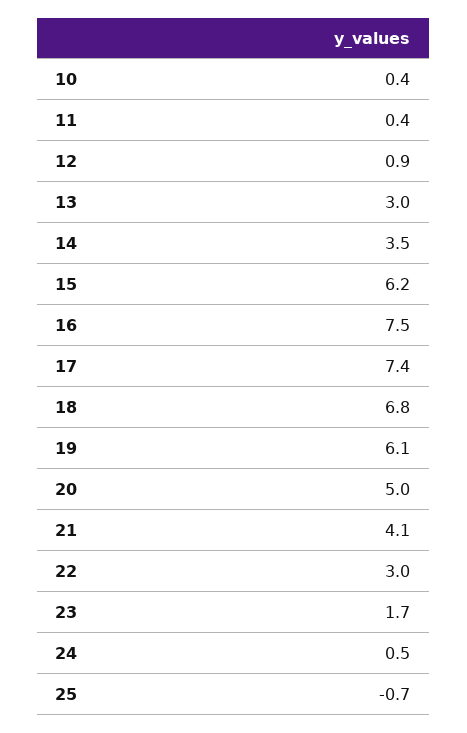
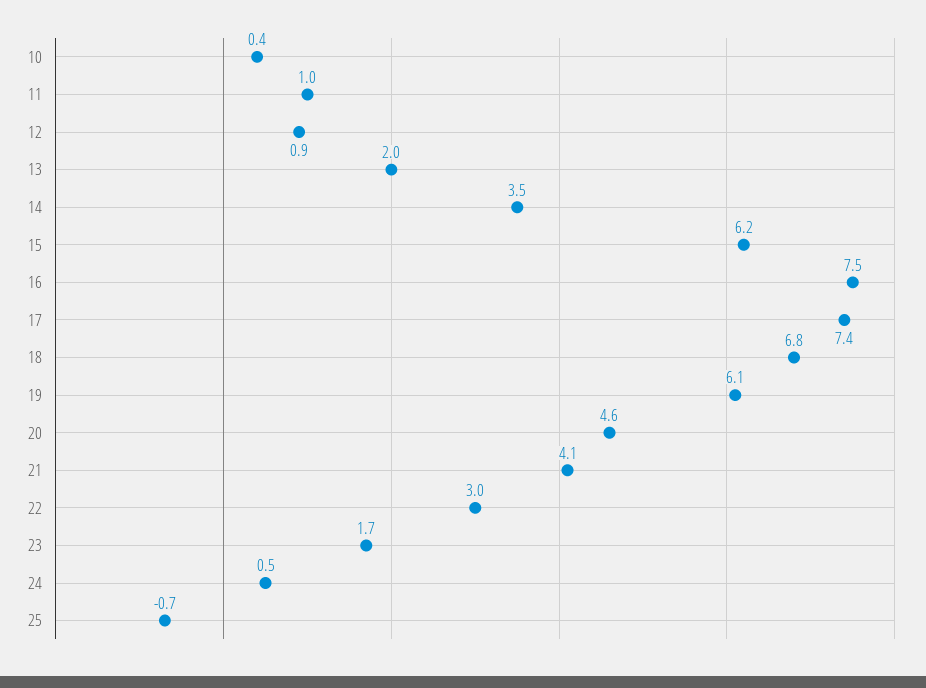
11: 0.4 -> 1
13: 3 -> 2
20: 5 -> 4.6

